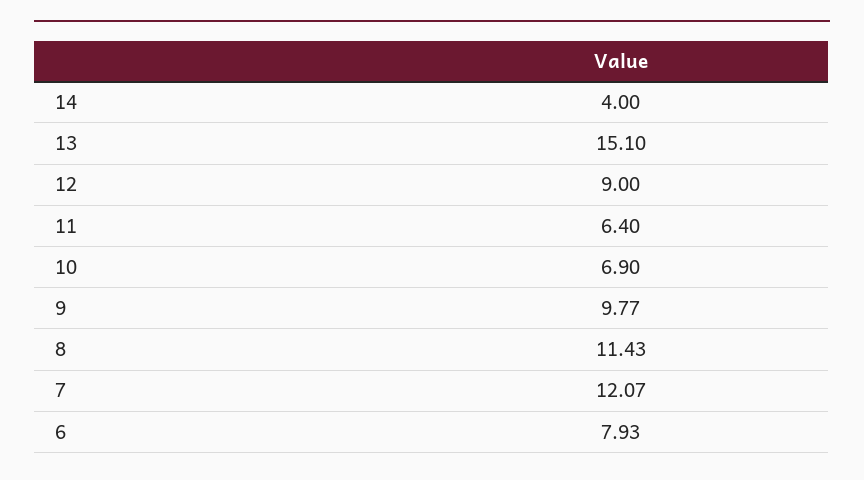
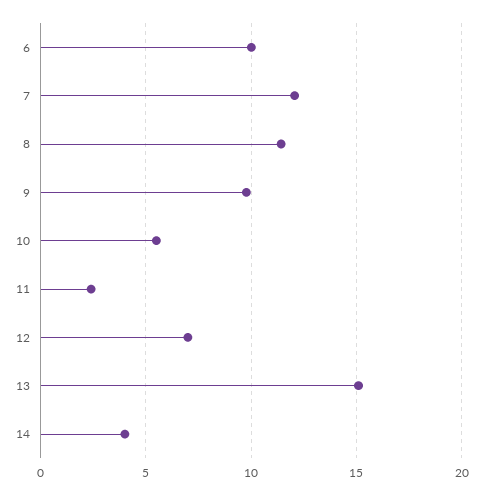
12: 9 -> 7
11: 6.4 -> 2.5
10: 6.9 -> 5.5
6: 7.93 -> 10

